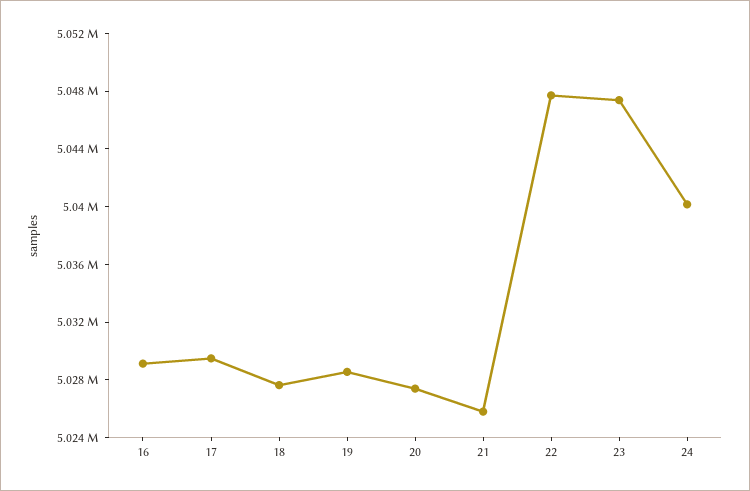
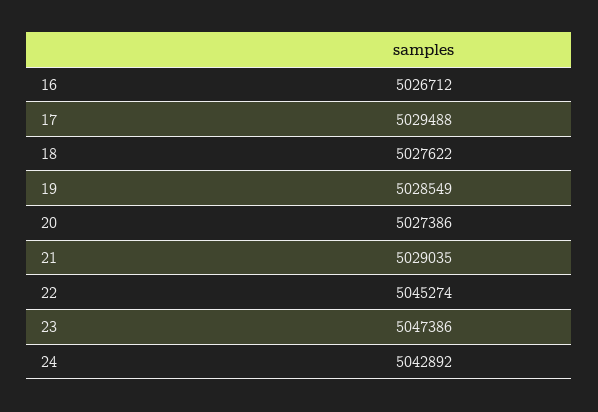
16: 5029000 -> 5026712
21: 5026000 -> 5029035
22: 5048000 -> 5045274
24: 5040000 -> 5042892

